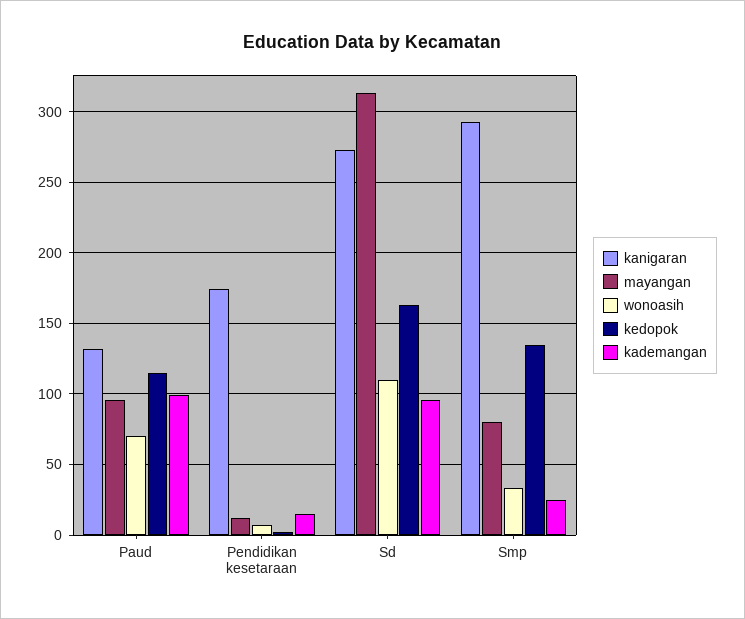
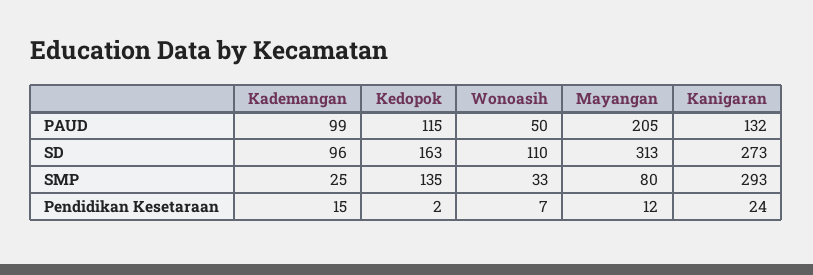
mayangan, Paud: 95 -> 205
wonoasih, Paud: 70 -> 50
kanigaran, Pendidikan kesetaraan: 175 -> 24

